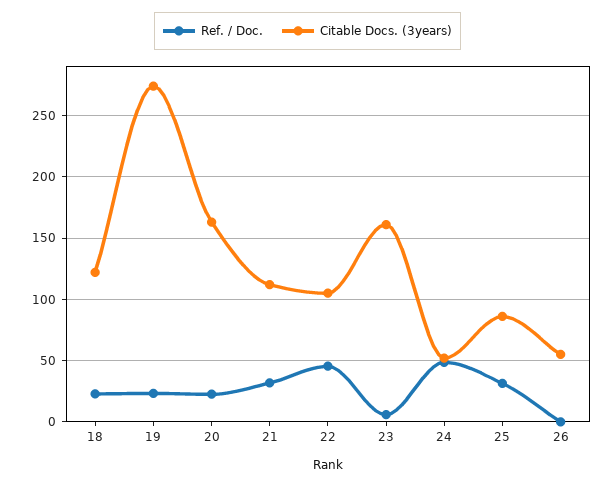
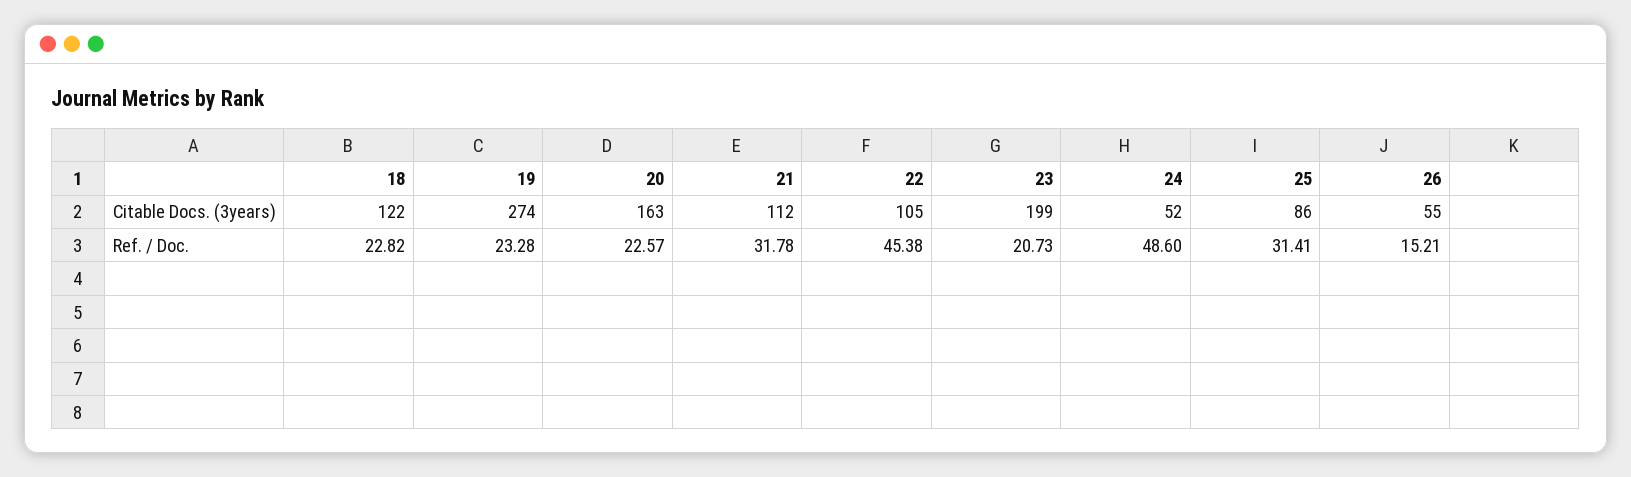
Ref. / Doc., 23: 5 -> 20.73
Citable Docs. (3years), 23: 160 -> 199
Ref. / Doc., 26: 0 -> 15.21

